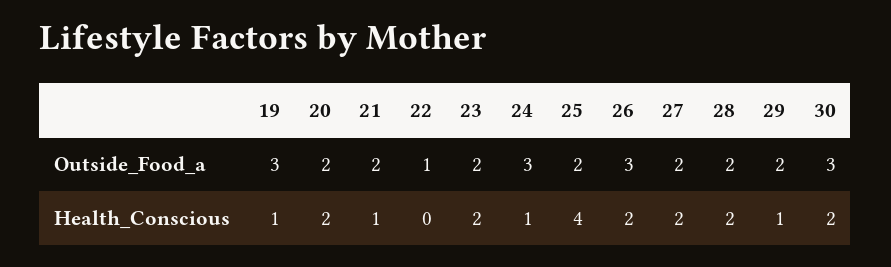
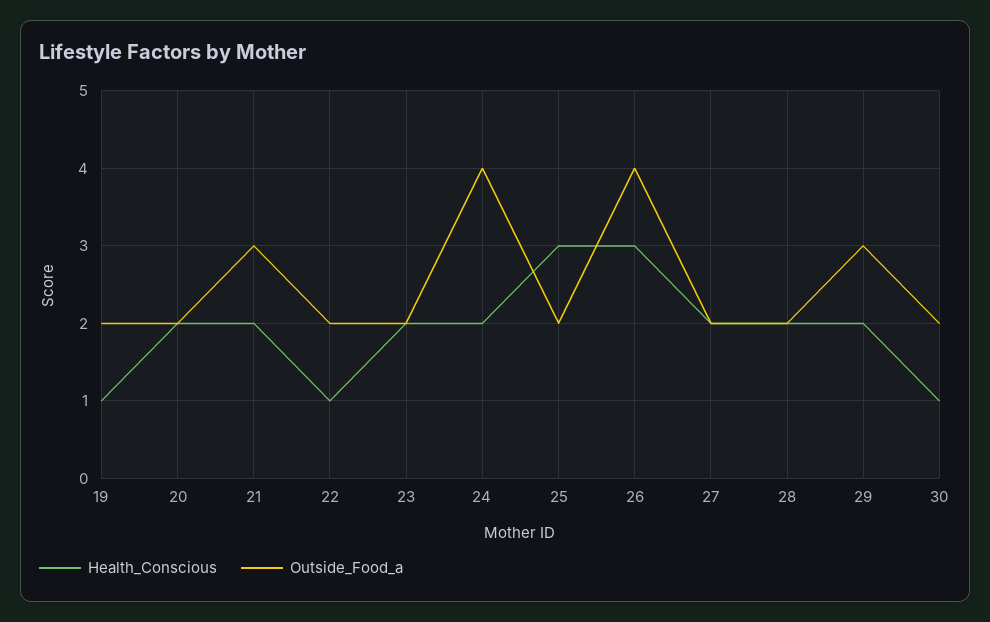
Outside_Food_a, 19: 3 -> 2
Outside_Food_a, 21: 2 -> 3
Outside_Food_a, 22: 1 -> 2
Outside_Food_a, 24: 3 -> 4
Outside_Food_a, 26: 3 -> 4
Outside_Food_a, 29: 2 -> 3
Outside_Food_a, 30: 3 -> 2
Health_Conscious, 21: 1 -> 2
Health_Conscious, 22: 0 -> 1
Health_Conscious, 24: 1 -> 2
Health_Conscious, 25: 4 -> 3
Health_Conscious, 26: 2 -> 3
Health_Conscious, 29: 1 -> 2
Health_Conscious, 30: 2 -> 1

